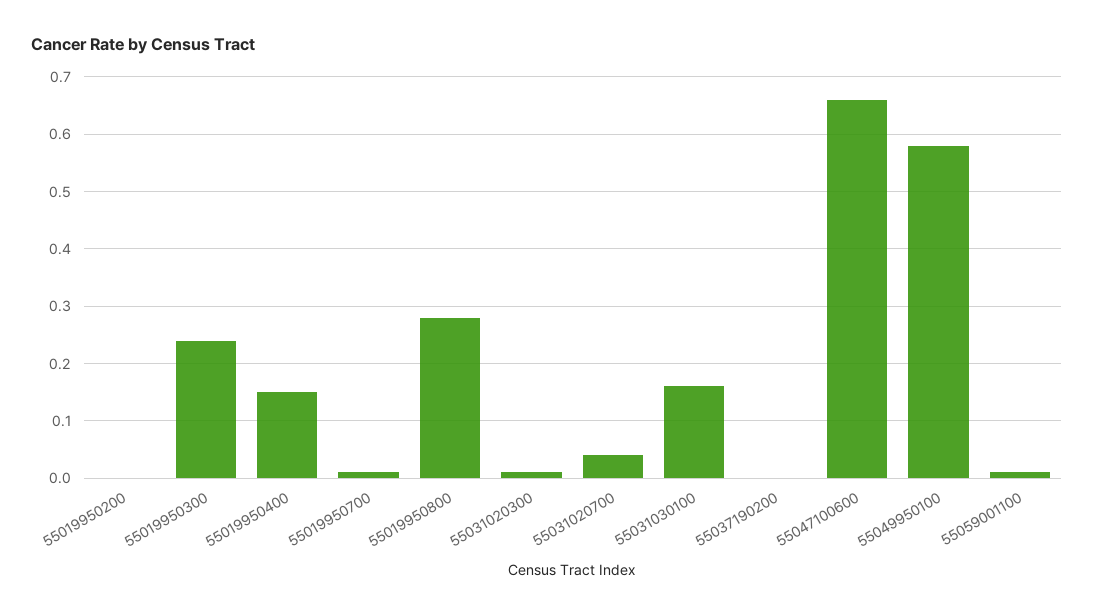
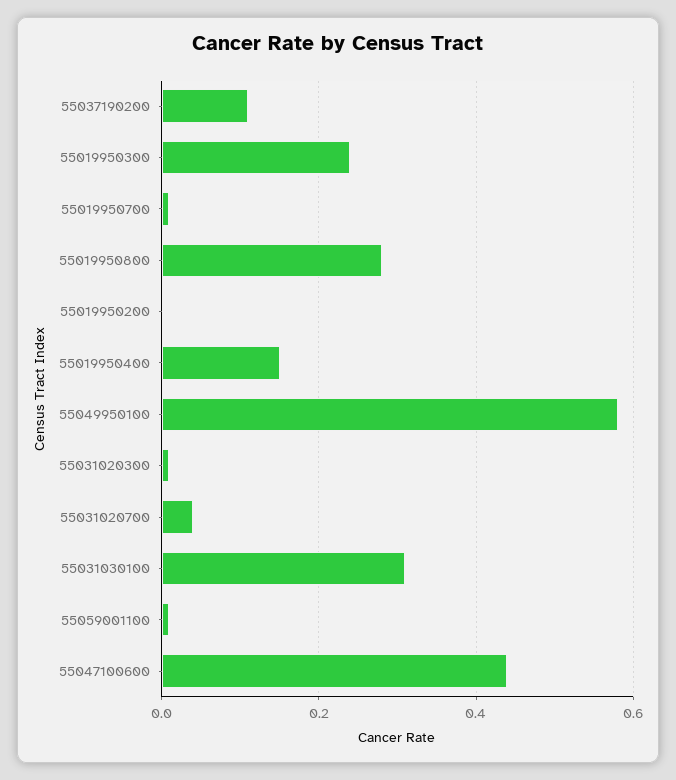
55031030100: 0.15 -> 0.3
55037190200: 0 -> 0.1
55047100600: 0.65 -> 0.45

